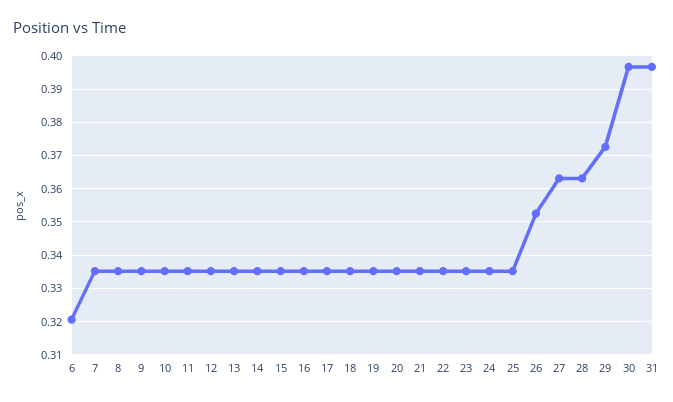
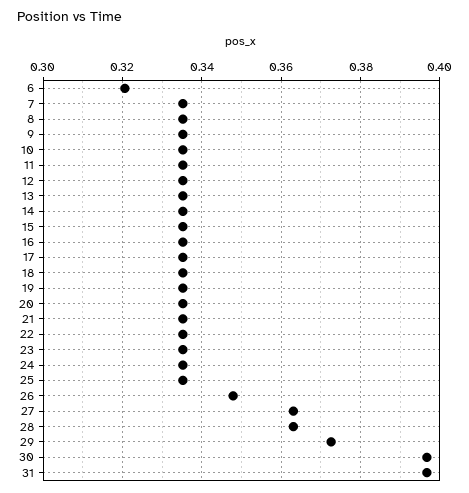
26: 0.352 -> 0.348

